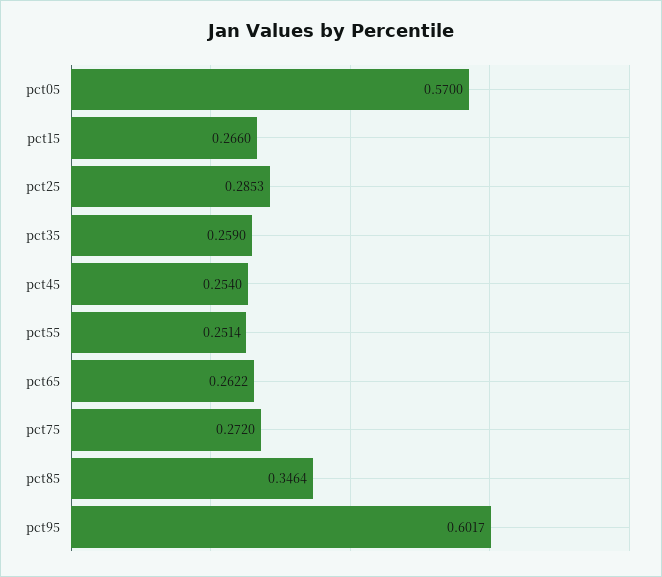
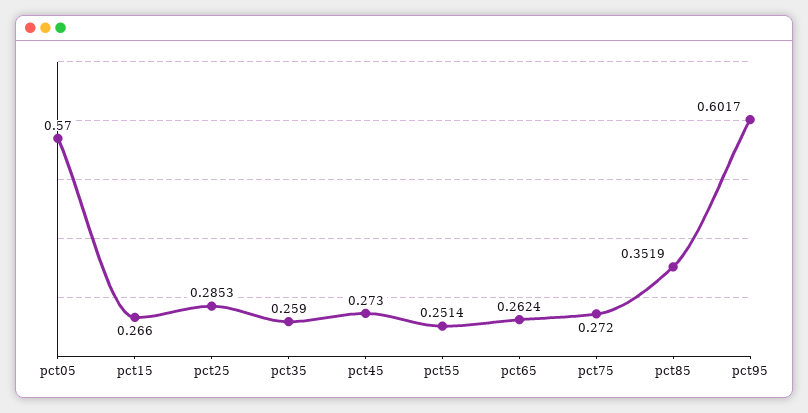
pct45: 0.254 -> 0.273
pct65: 0.2622 -> 0.2624
pct85: 0.3464 -> 0.3519

